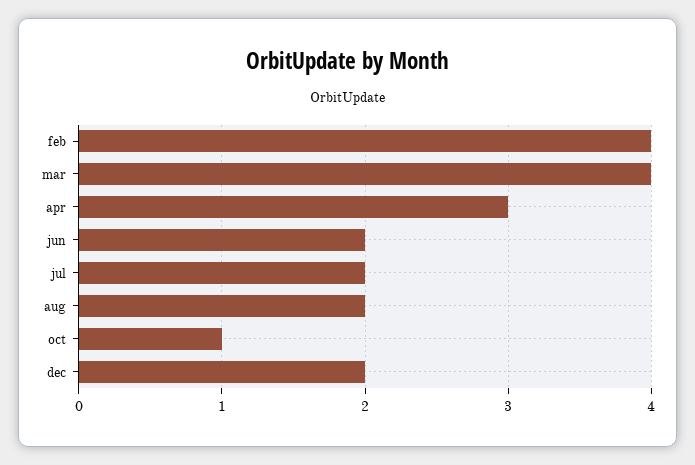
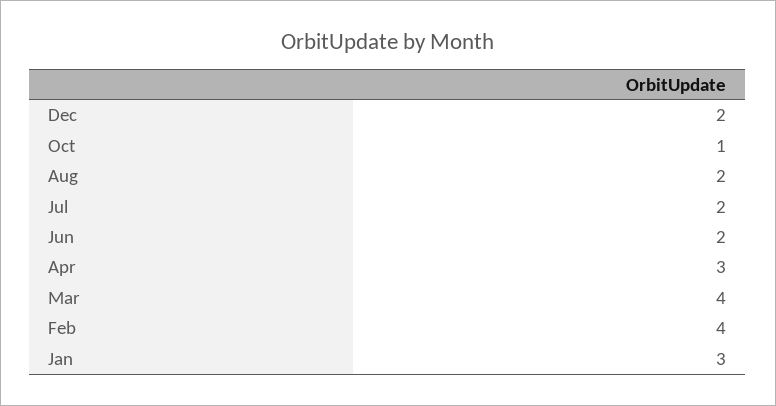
Jan: none -> 3

